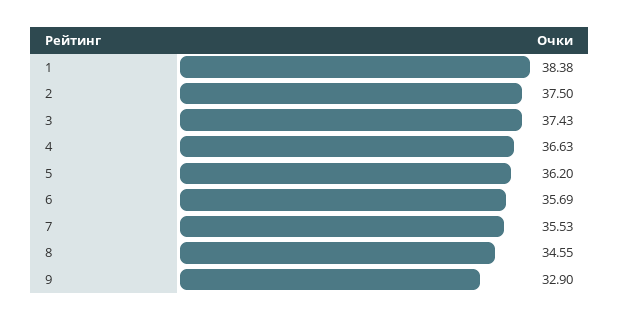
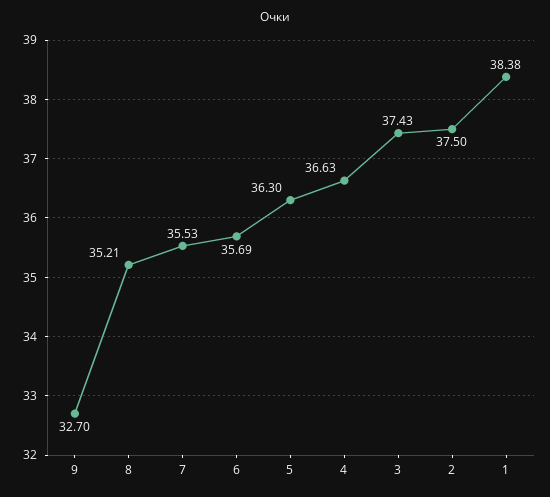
5: 36.2 -> 36.3
8: 34.55 -> 35.21
9: 32.9 -> 32.7

